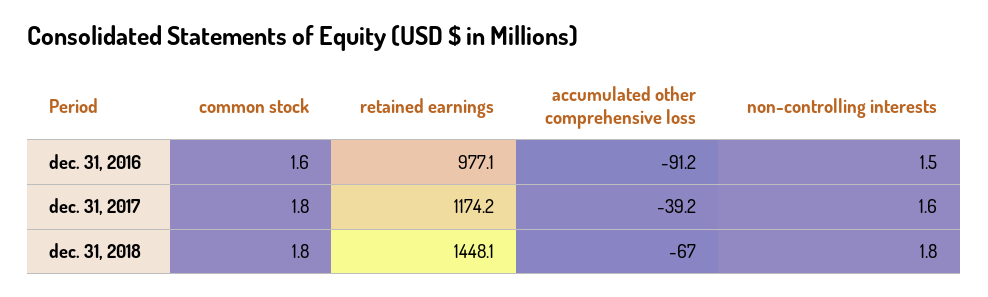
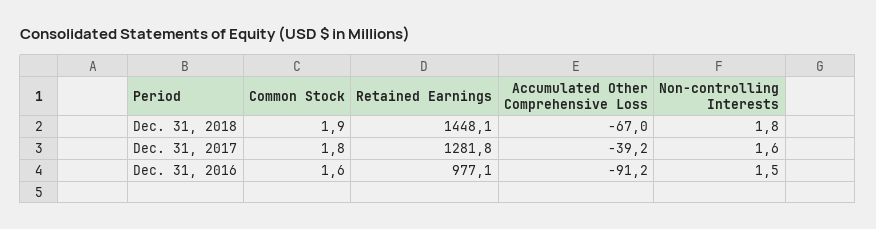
retained earnings, dec. 31, 2017: 1174.2 -> 1281.8
common stock, dec. 31, 2018: 1.8 -> 1.9

